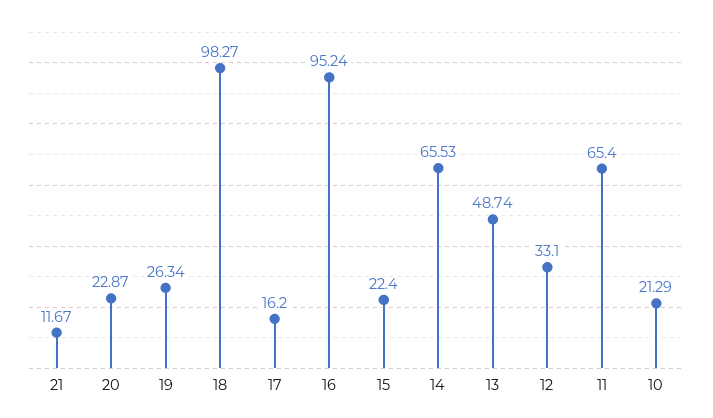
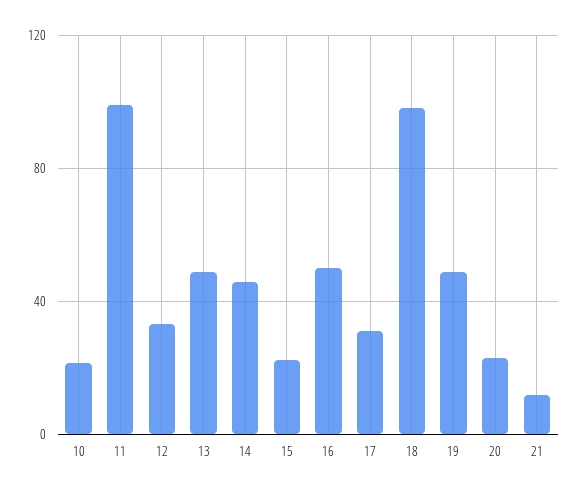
19: 26.34 -> 50
17: 16.2 -> 30
16: 95.24 -> 50
14: 65.53 -> 45
11: 65.4 -> 100

